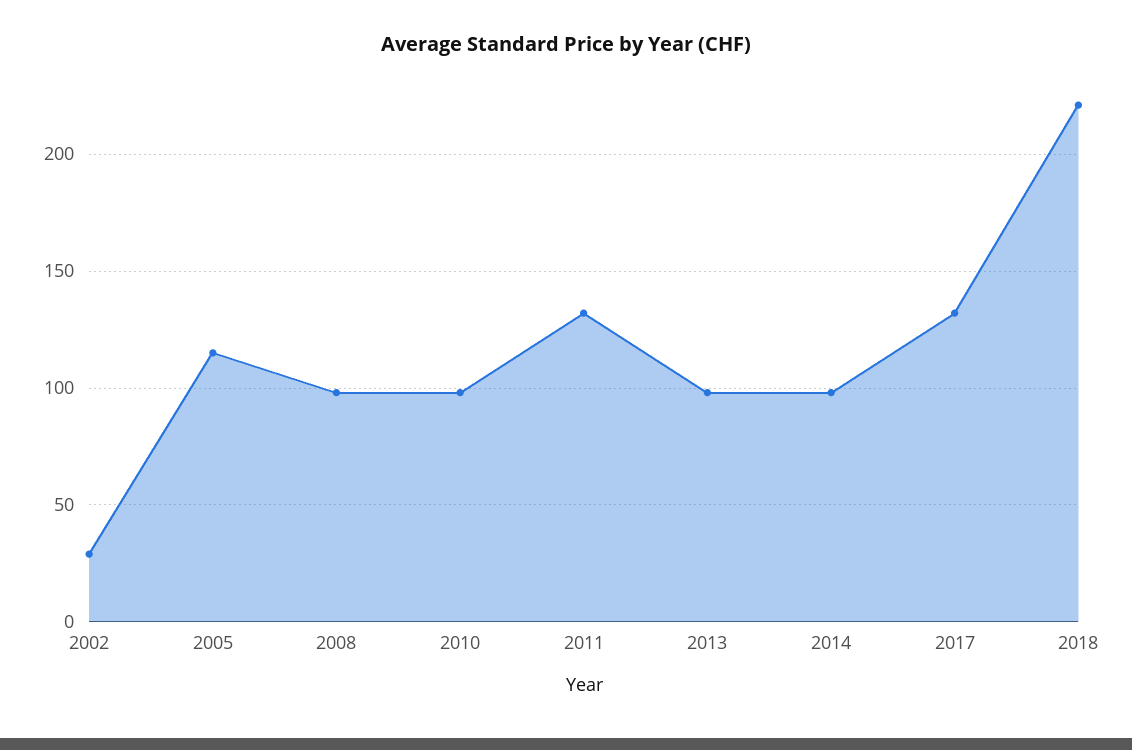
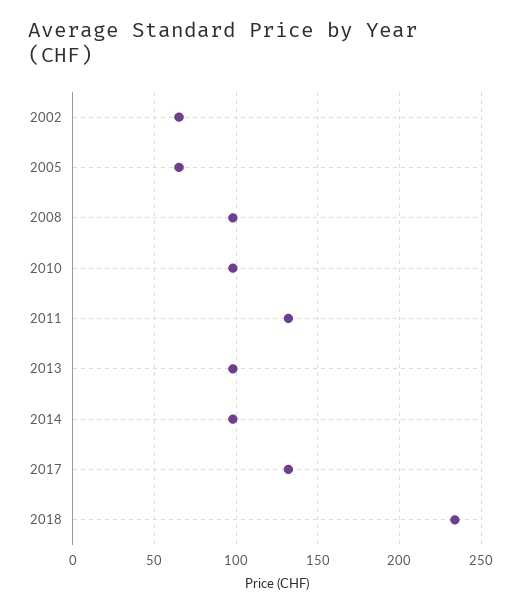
2002: 30 -> 65
2005: 115 -> 65
2018: 220 -> 235

